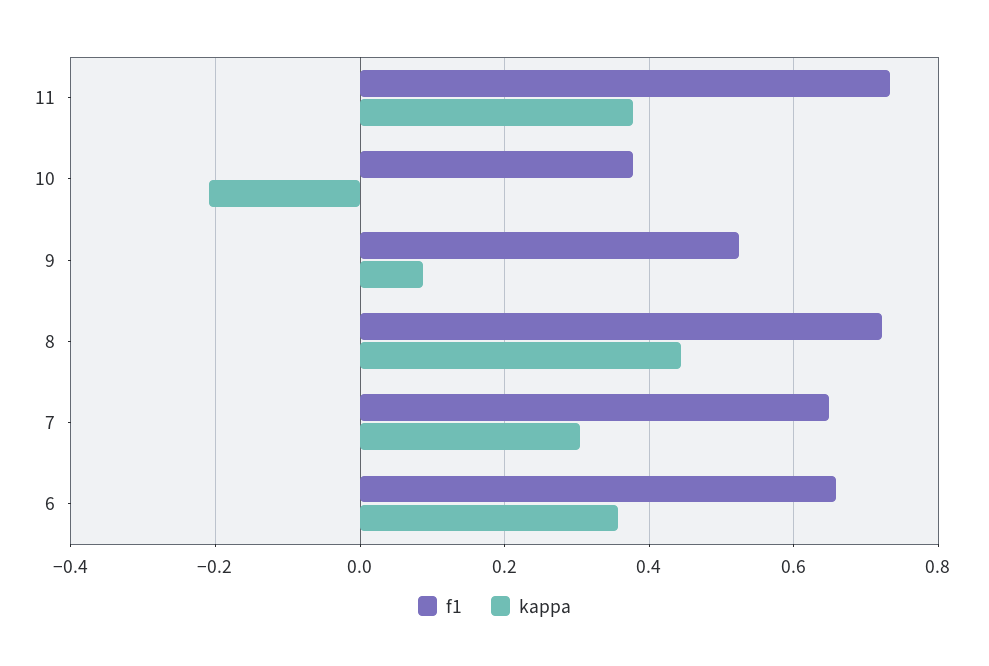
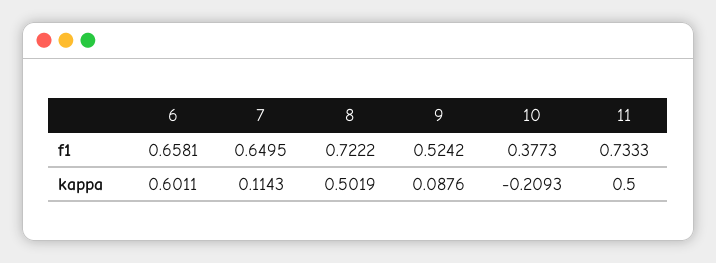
kappa, 11: 0.38 -> 0.5
kappa, 8: 0.44 -> 0.5019
kappa, 7: 0.3 -> 0.1143
kappa, 6: 0.36 -> 0.6011

